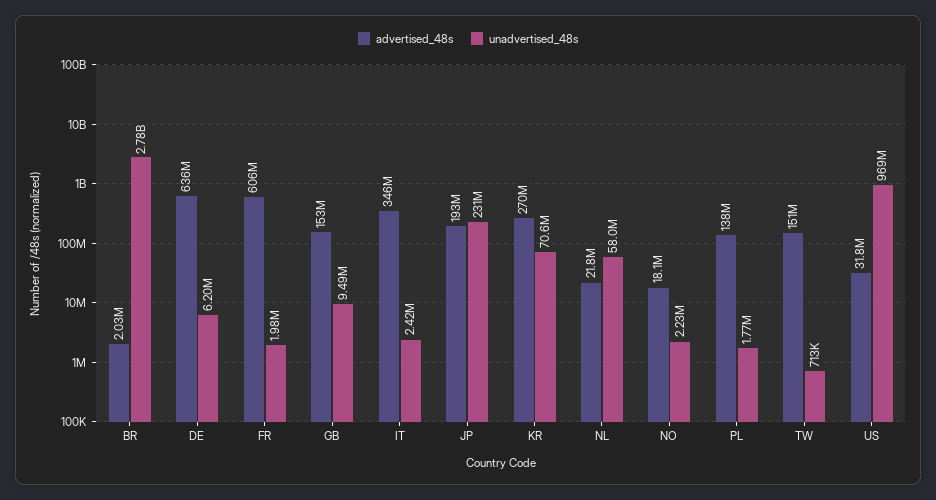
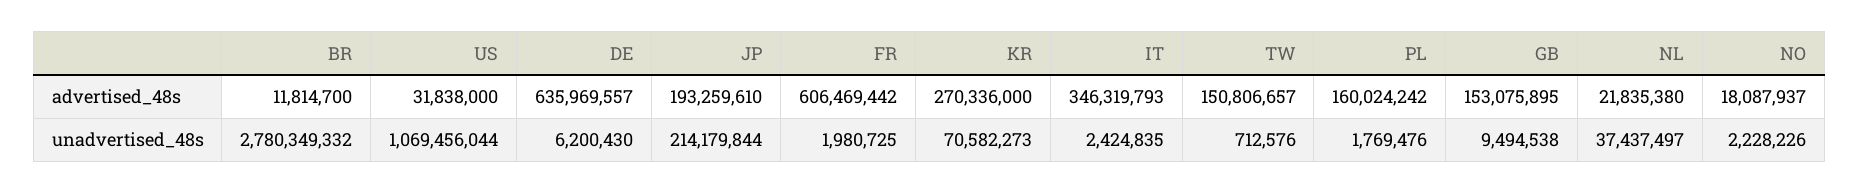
advertised_48s, BR: 2030000 -> 11814700
unadvertised_48s, JP: 231000000 -> 214179844
unadvertised_48s, NL: 58000000 -> 37437497
advertised_48s, PL: 138000000 -> 160024242
unadvertised_48s, US: 969000000 -> 1069456044

